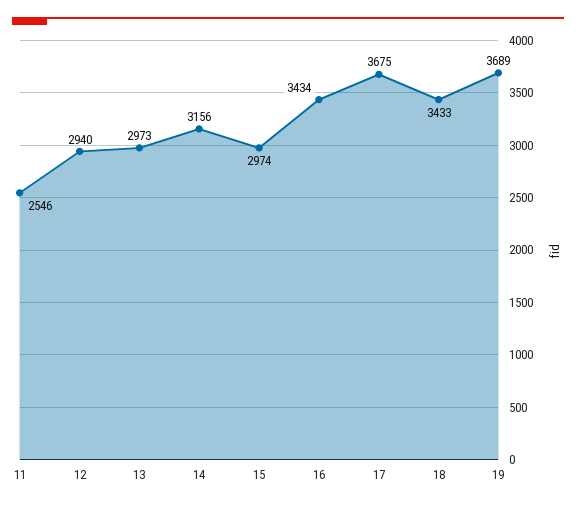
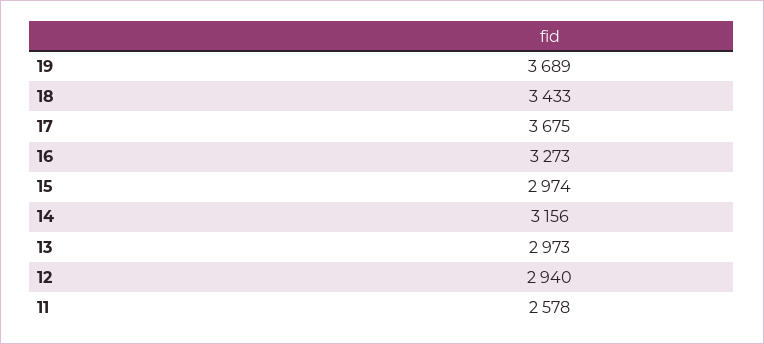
11: 2546 -> 2578
16: 3434 -> 3273

